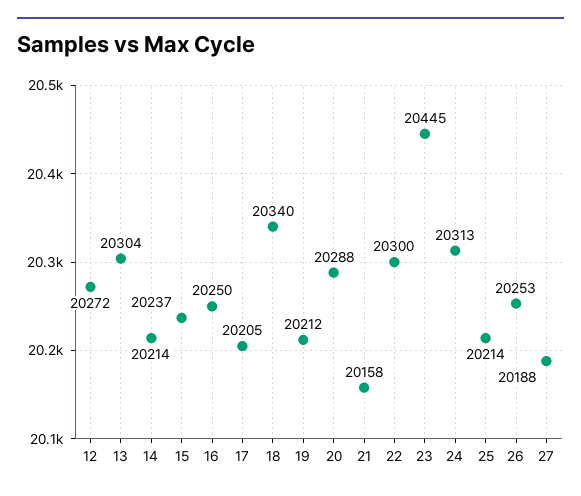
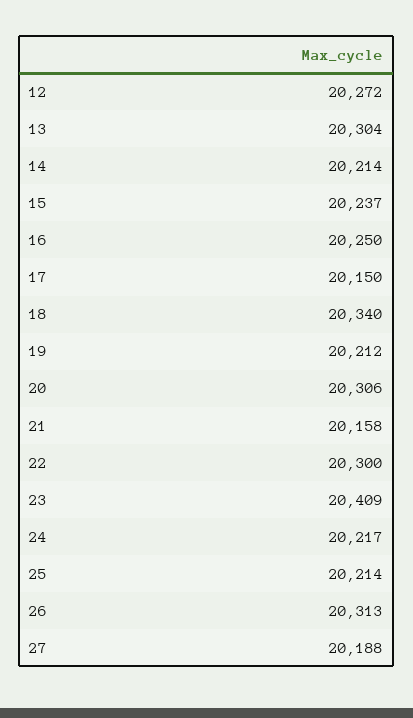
17: 20205 -> 20150
20: 20288 -> 20306
23: 20445 -> 20409
24: 20313 -> 20217
26: 20253 -> 20313

